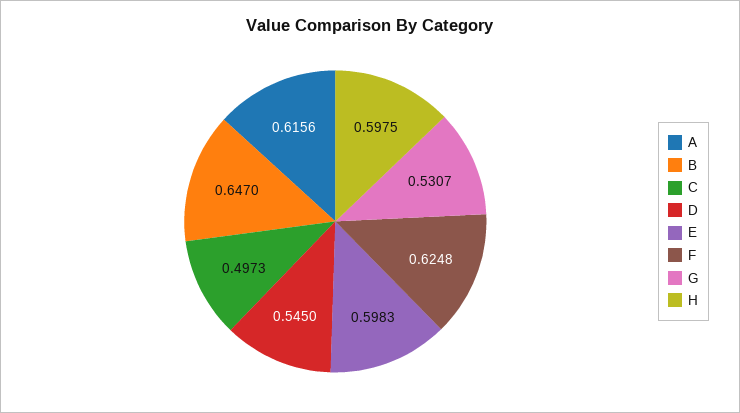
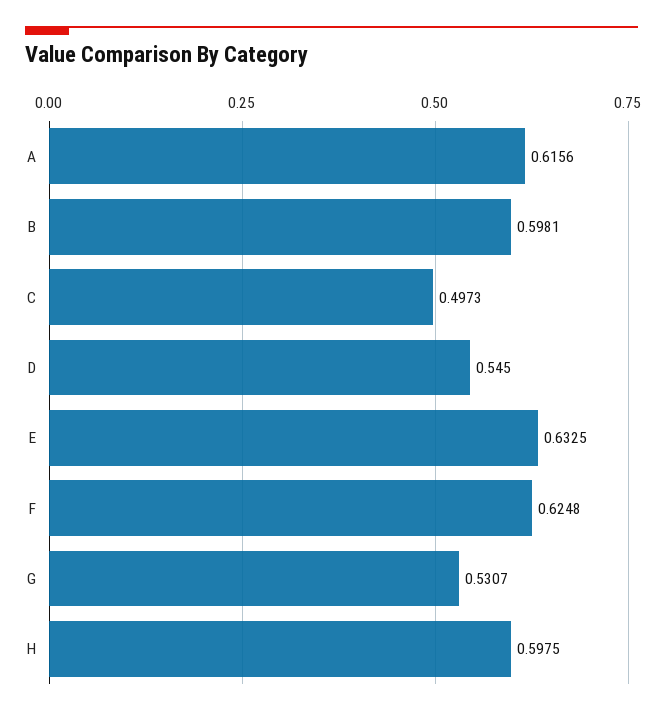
B: 0.647 -> 0.5981
E: 0.5983 -> 0.6325

